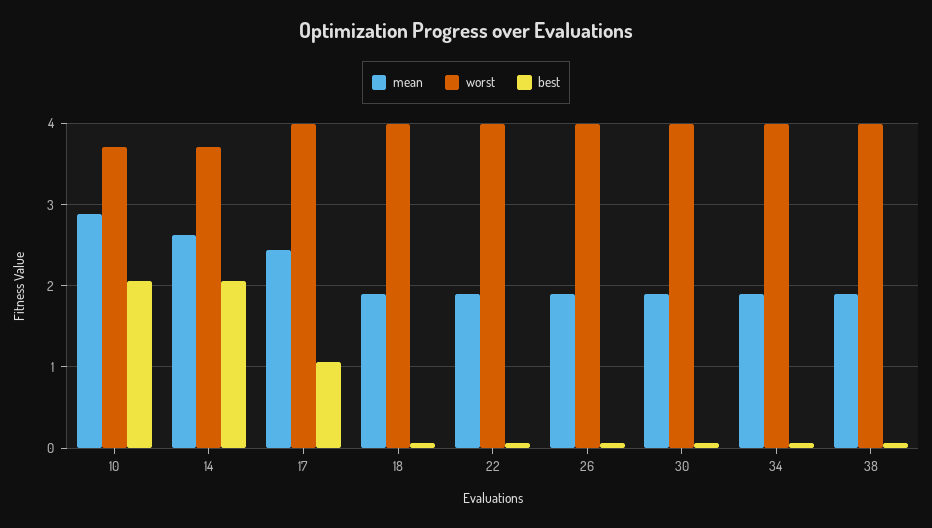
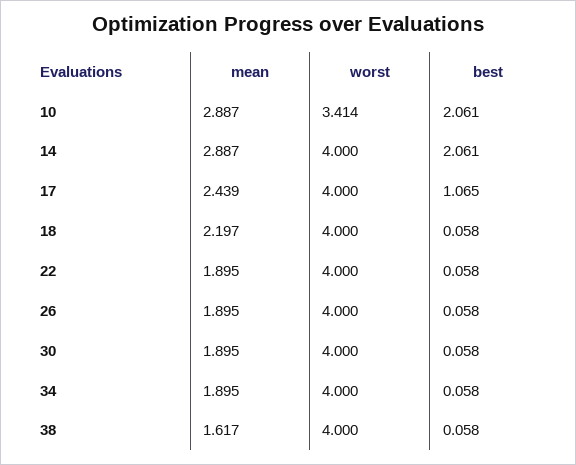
worst, 10: 3.7 -> 3.414
mean, 14: 2.6 -> 2.887
worst, 14: 3.7 -> 4
mean, 18: 1.9 -> 2.197
mean, 38: 1.9 -> 1.617

